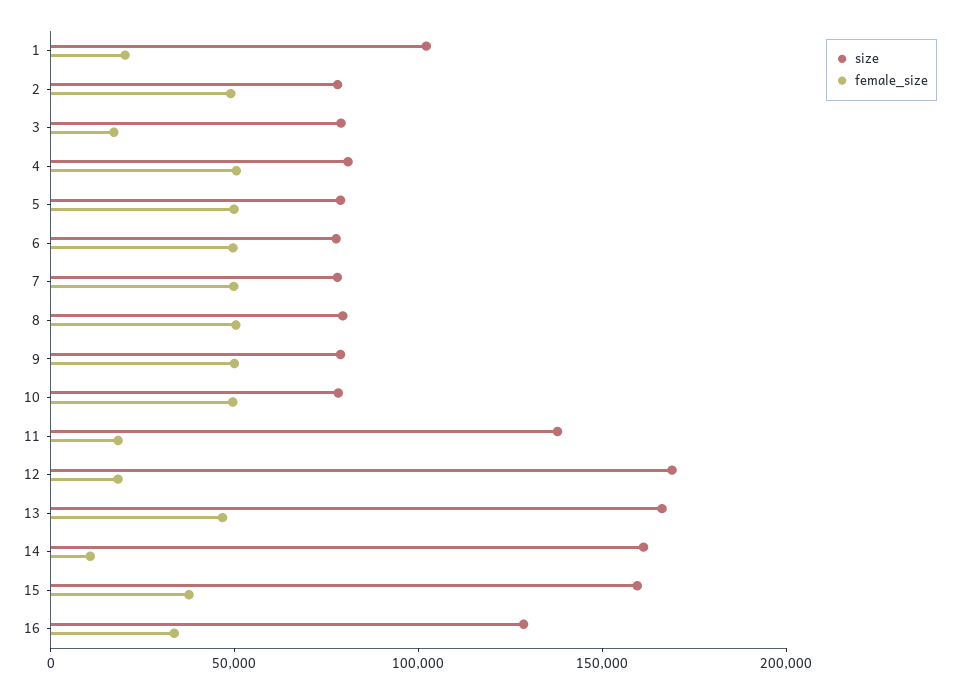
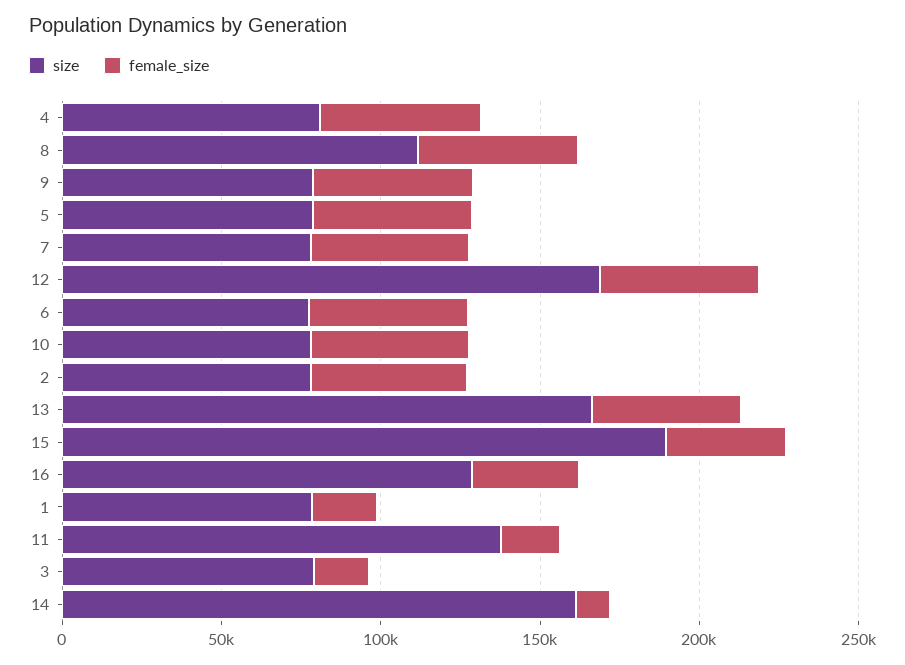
size, 1: 100000 -> 80000
size, 8: 80000 -> 110000
female_size, 12: 20000 -> 50000
size, 15: 160000 -> 190000

